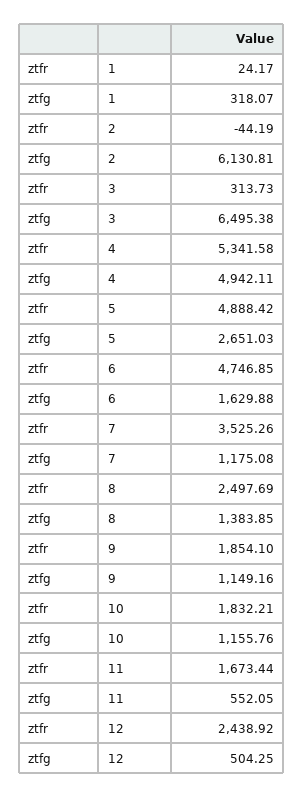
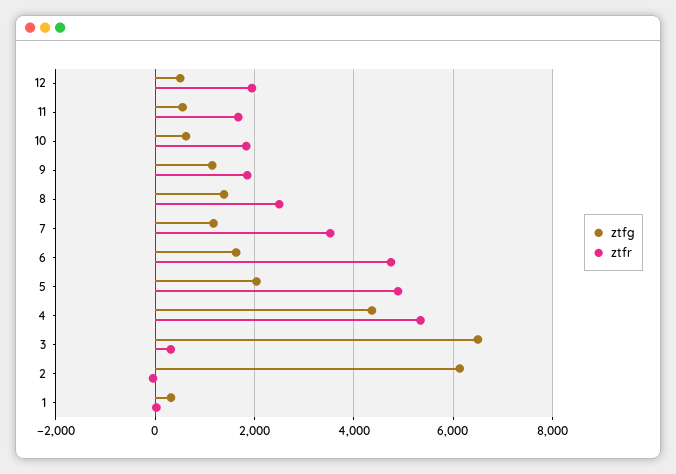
ztfg, 4: 4942.11 -> 4400
ztfg, 5: 2651.03 -> 2000
ztfg, 10: 1155.76 -> 600
ztfr, 12: 2438.92 -> 2000

